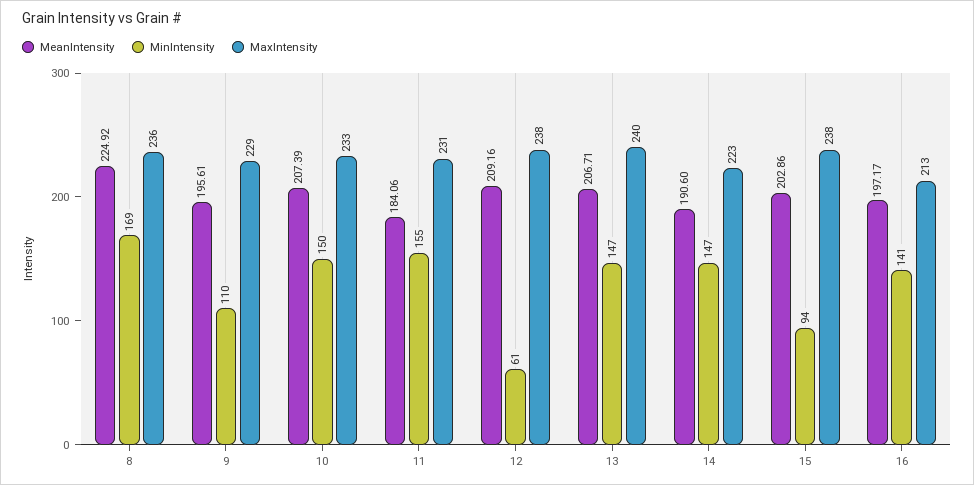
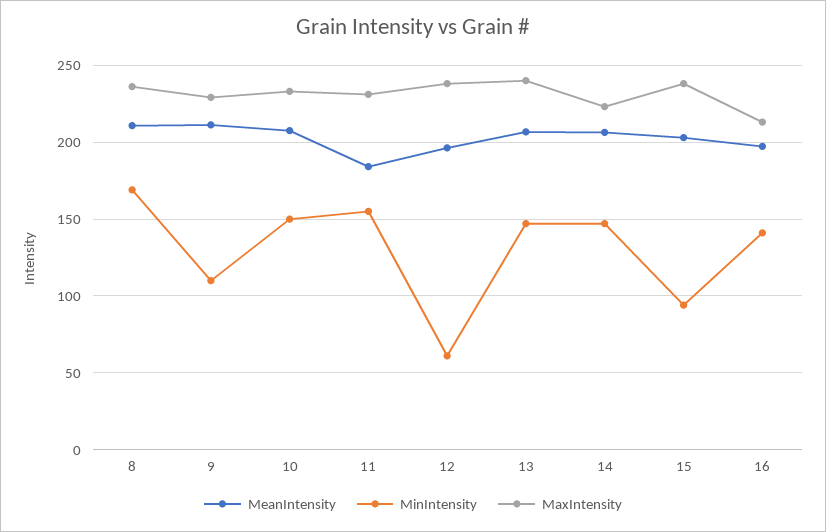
MeanIntensity, 8: 224.92 -> 210
MeanIntensity, 9: 195.61 -> 210
MeanIntensity, 12: 209.16 -> 195
MeanIntensity, 14: 190.6 -> 205

